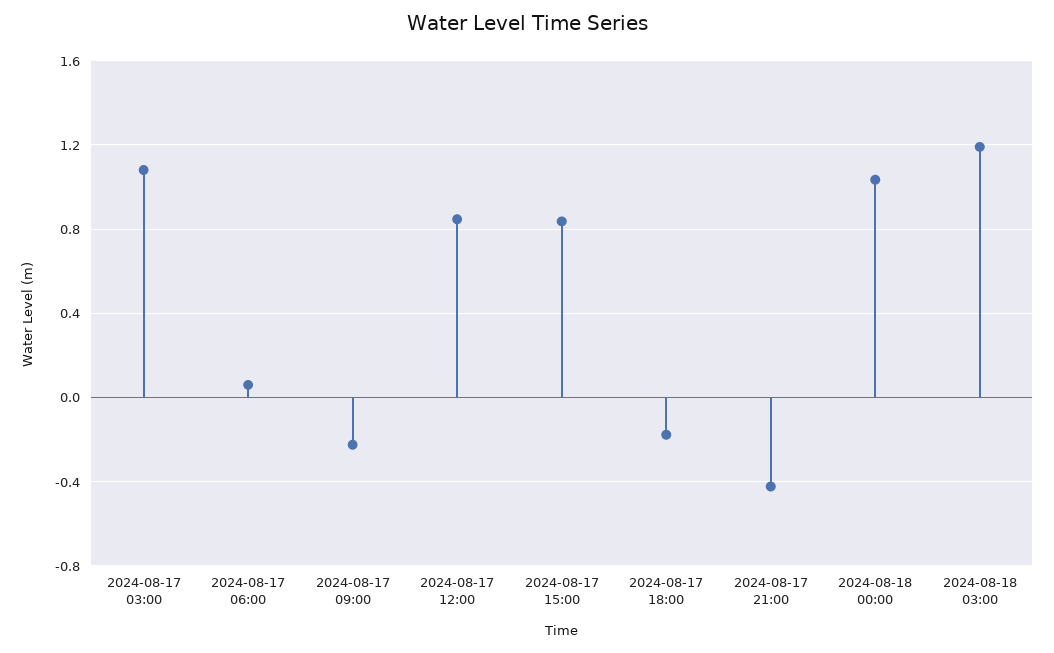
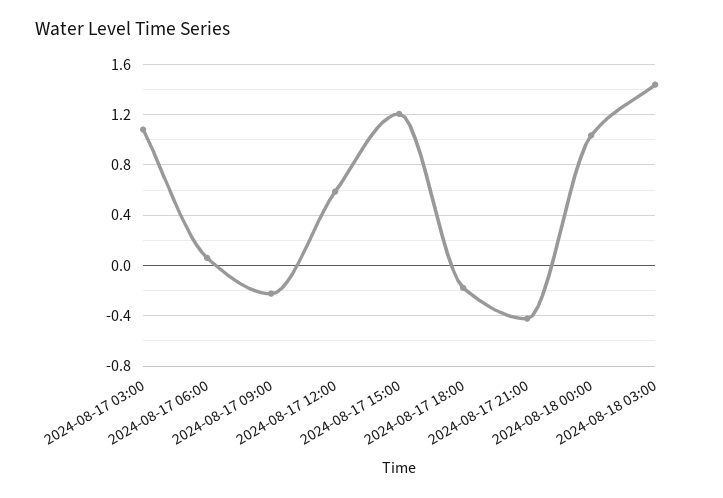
2024-08-17 12:00: 0.85 -> 0.6
2024-08-17 15:00: 0.85 -> 1.2
2024-08-18 03:00: 1.2 -> 1.45

